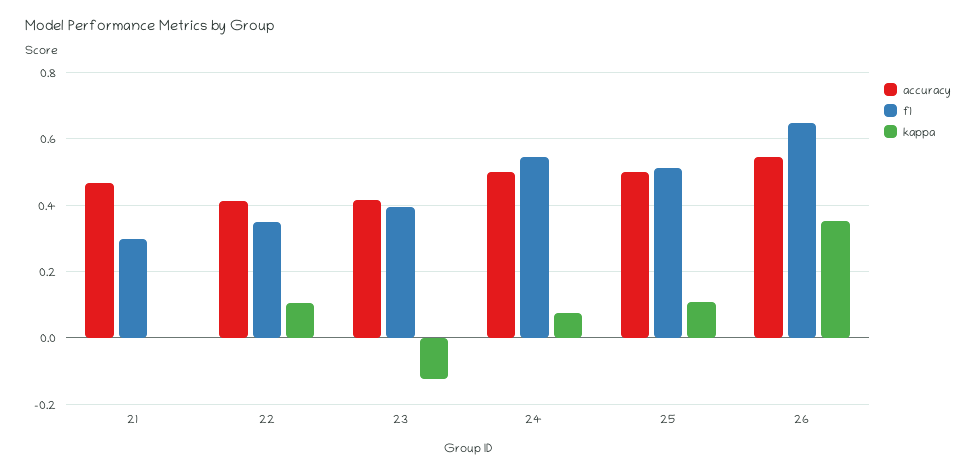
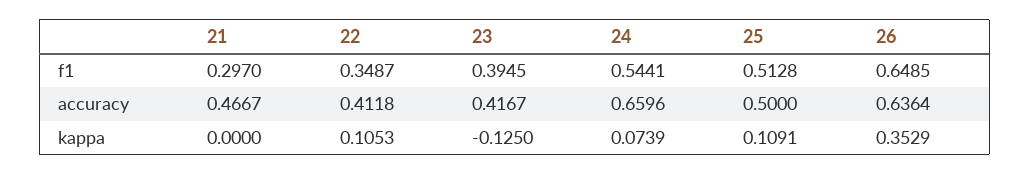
accuracy, 24: 0.5 -> 0.6596
accuracy, 26: 0.54 -> 0.6364

